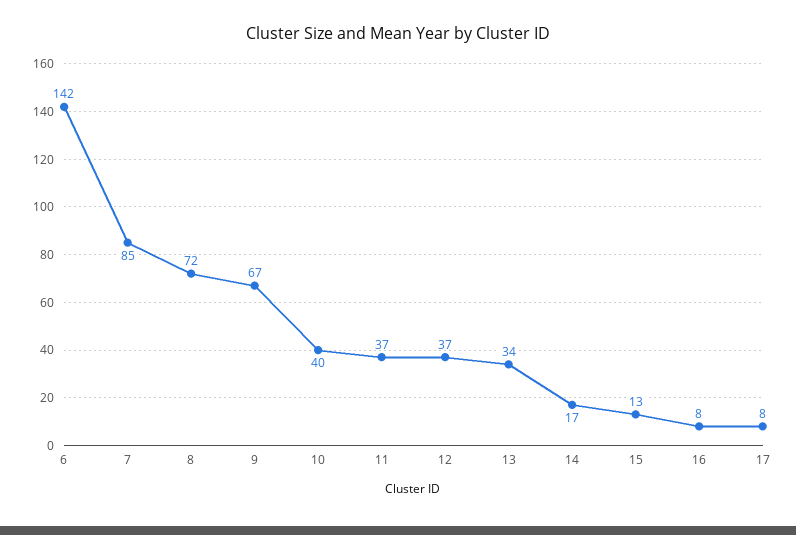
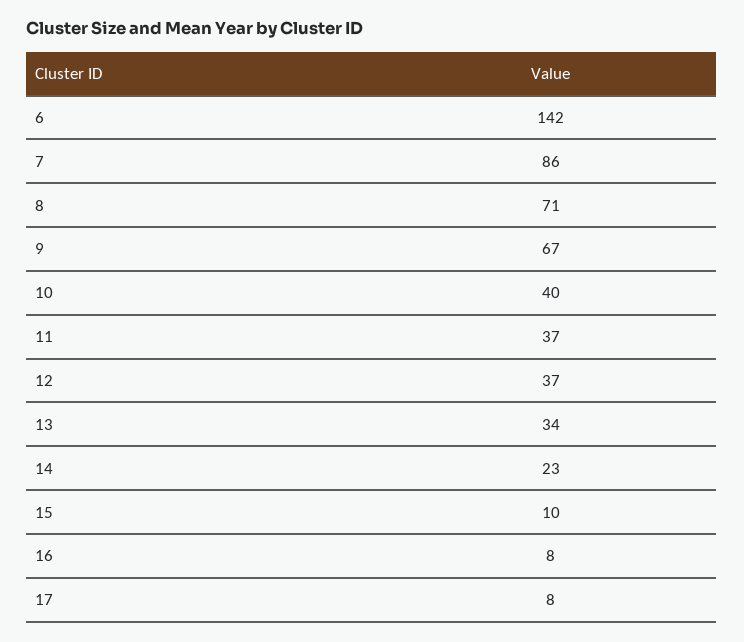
7: 85 -> 86
8: 72 -> 71
14: 17 -> 23
15: 13 -> 10

